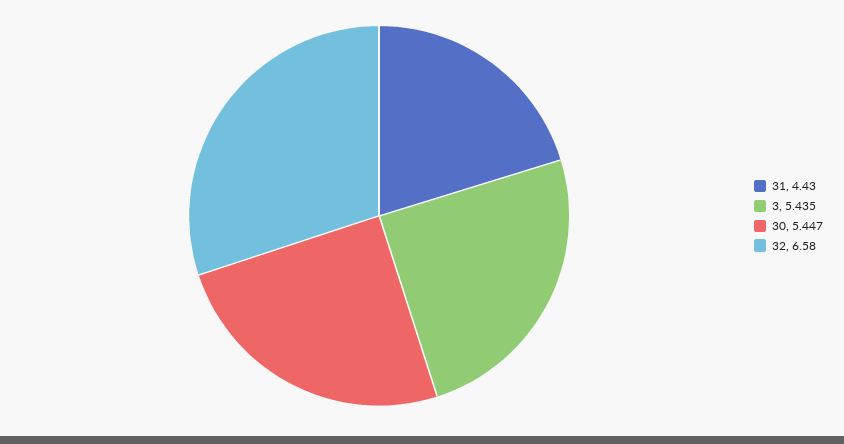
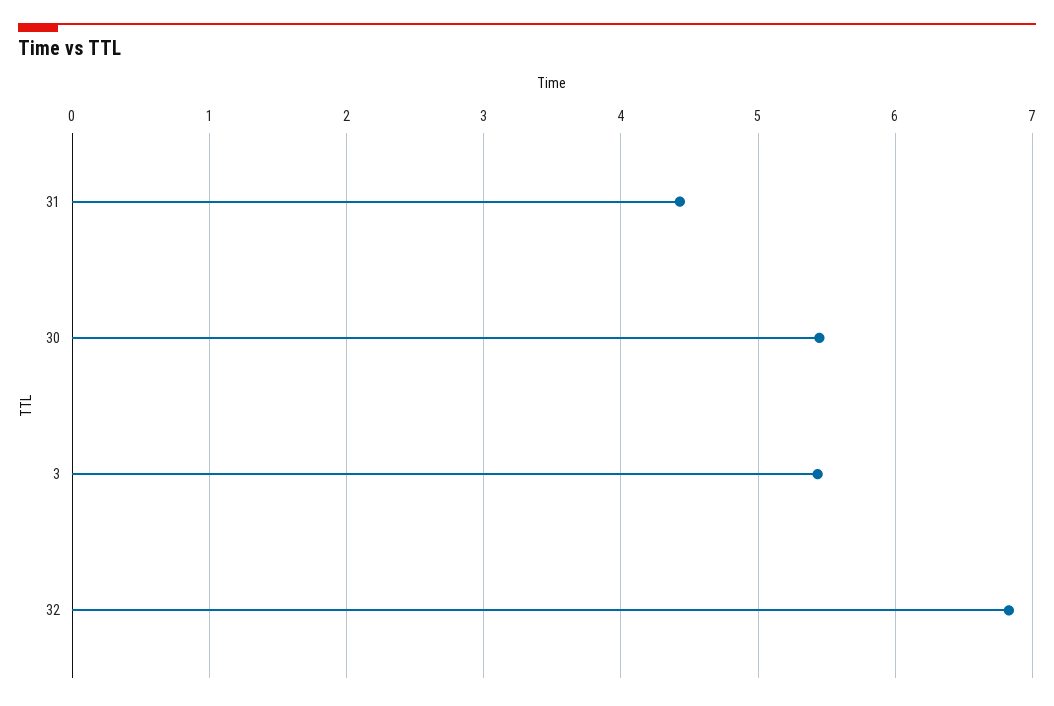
32: 6.58 -> 6.8

